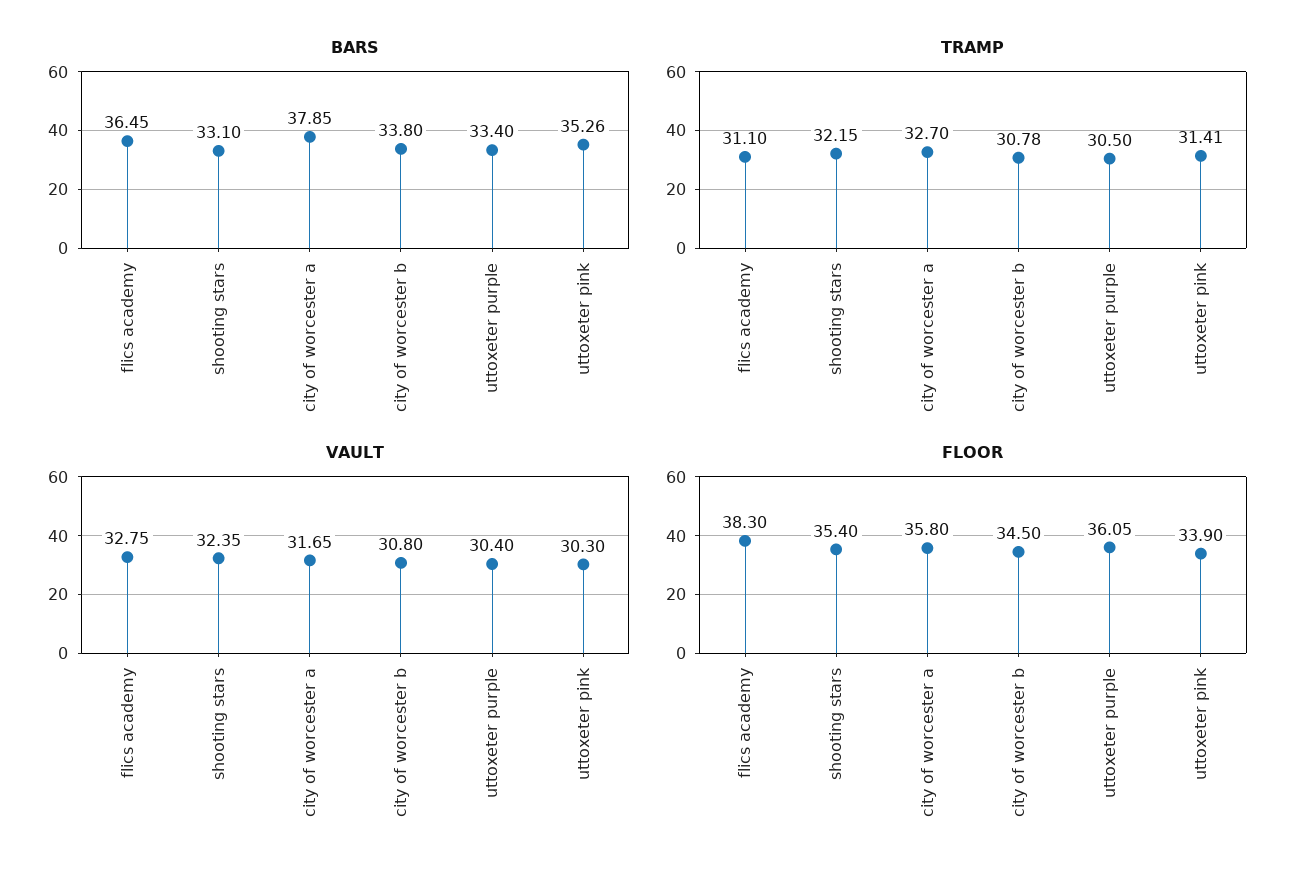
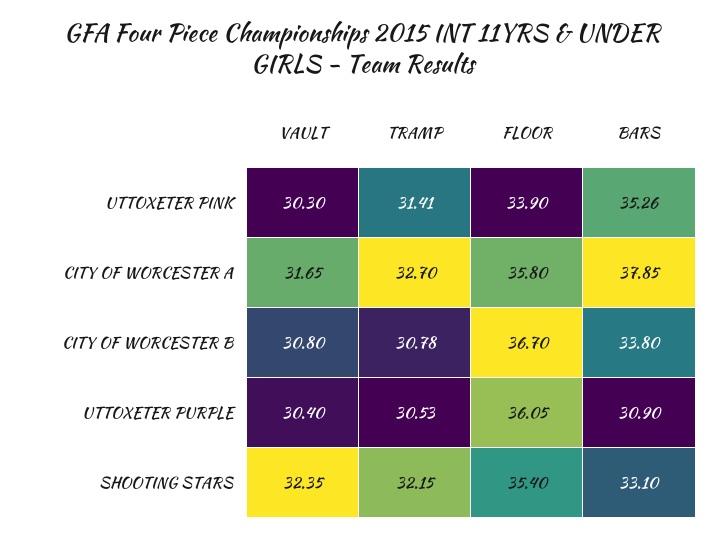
BARS, flics academy: 36.45 -> none
BARS, uttoxeter purple: 33.4 -> 30.9
TRAMP, flics academy: 31.1 -> none
TRAMP, uttoxeter purple: 30.5 -> 30.53
VAULT, flics academy: 32.75 -> none
FLOOR, flics academy: 38.3 -> none
FLOOR, city of worcester b: 34.5 -> 36.7

